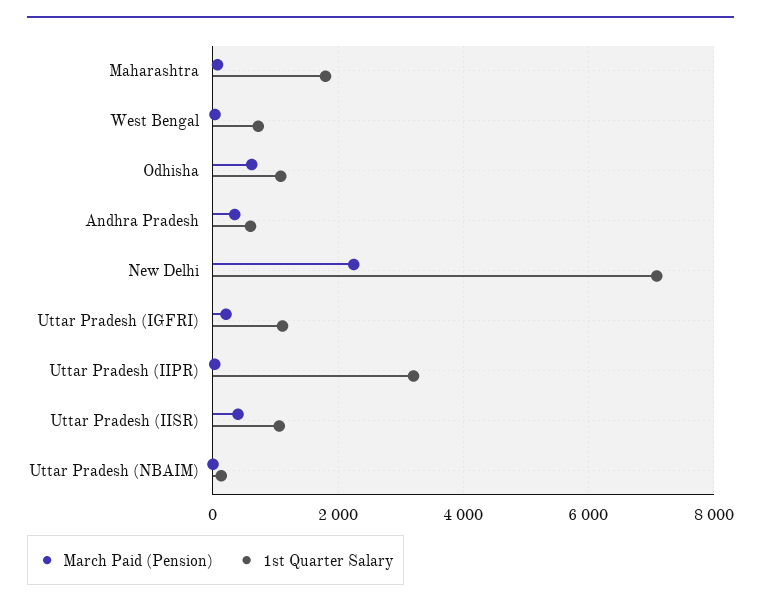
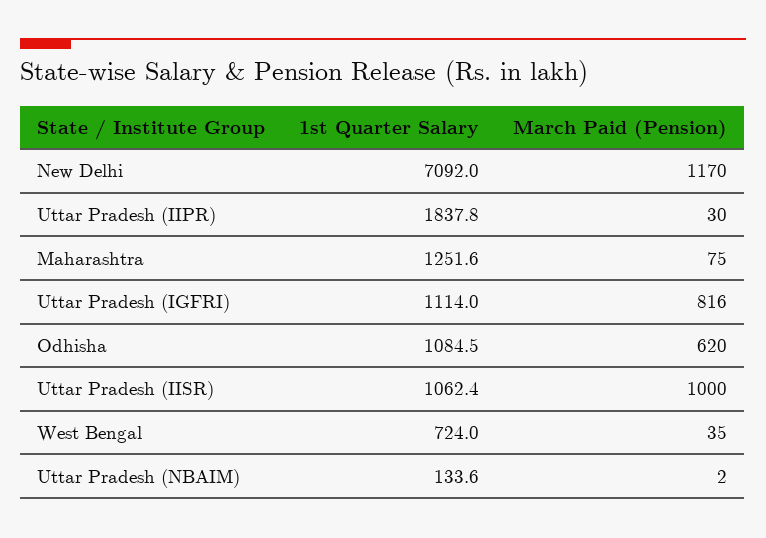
1st Quarter Salary, Maharashtra: 1800 -> 1251.6
March Paid (Pension), Andhra Pradesh: 400 -> none
1st Quarter Salary, Andhra Pradesh: 600 -> none
March Paid (Pension), New Delhi: 2200 -> 1170
March Paid (Pension), Uttar Pradesh (IGFRI): 200 -> 816
1st Quarter Salary, Uttar Pradesh (IIPR): 3200 -> 1837.8
March Paid (Pension), Uttar Pradesh (IISR): 400 -> 1000

